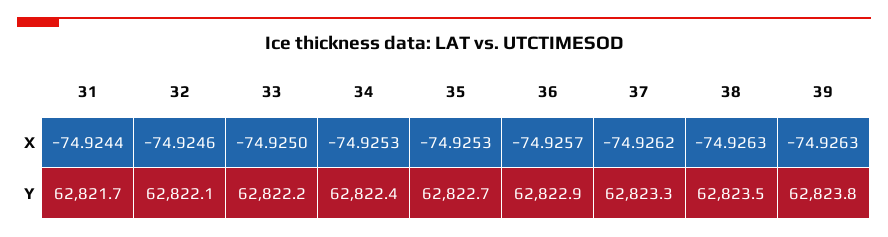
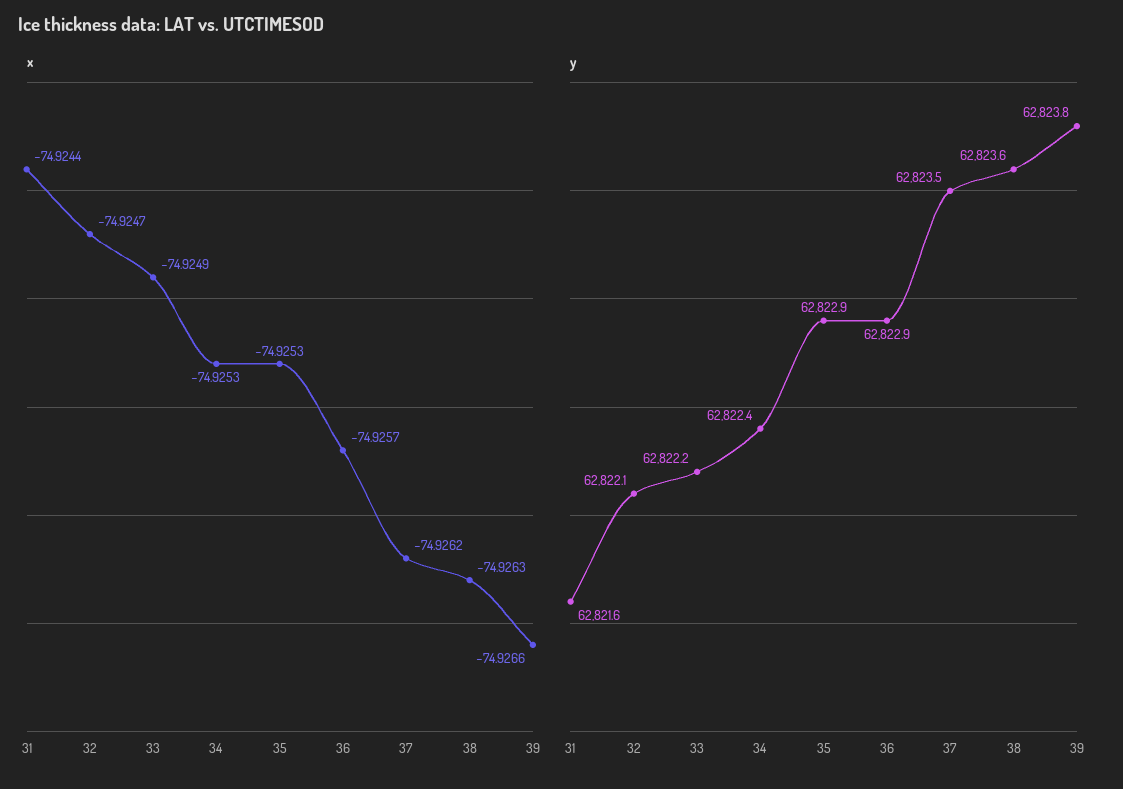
X, 32: -74.9246 -> -74.9247
X, 33: -74.925 -> -74.9249
X, 39: -74.9263 -> -74.9266
Y, 31: 62821.7 -> 62821.6
Y, 35: 62822.7 -> 62822.9
Y, 37: 62823.3 -> 62823.5
Y, 38: 62823.5 -> 62823.6

